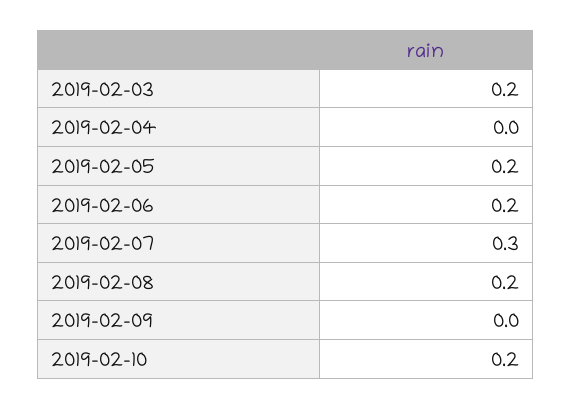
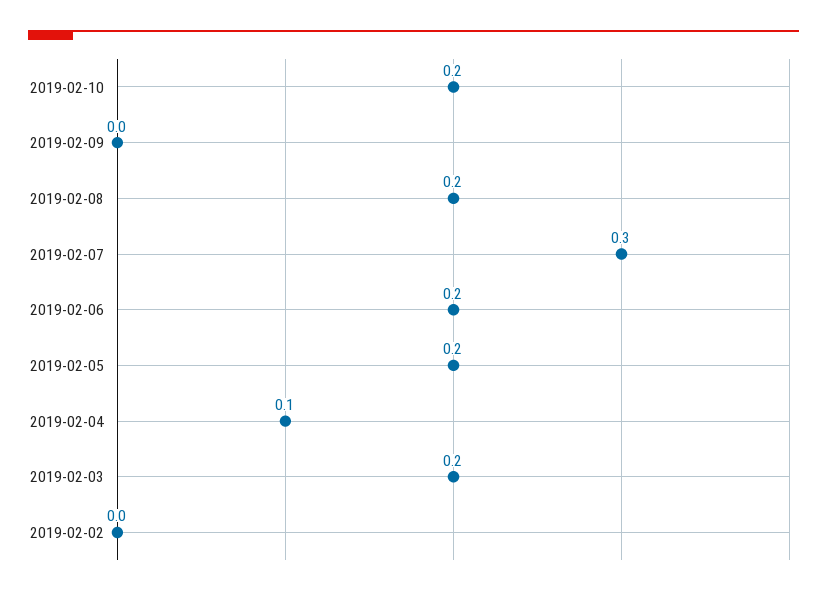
2019-02-04: 0 -> 0.1
2019-02-02: none -> 0

